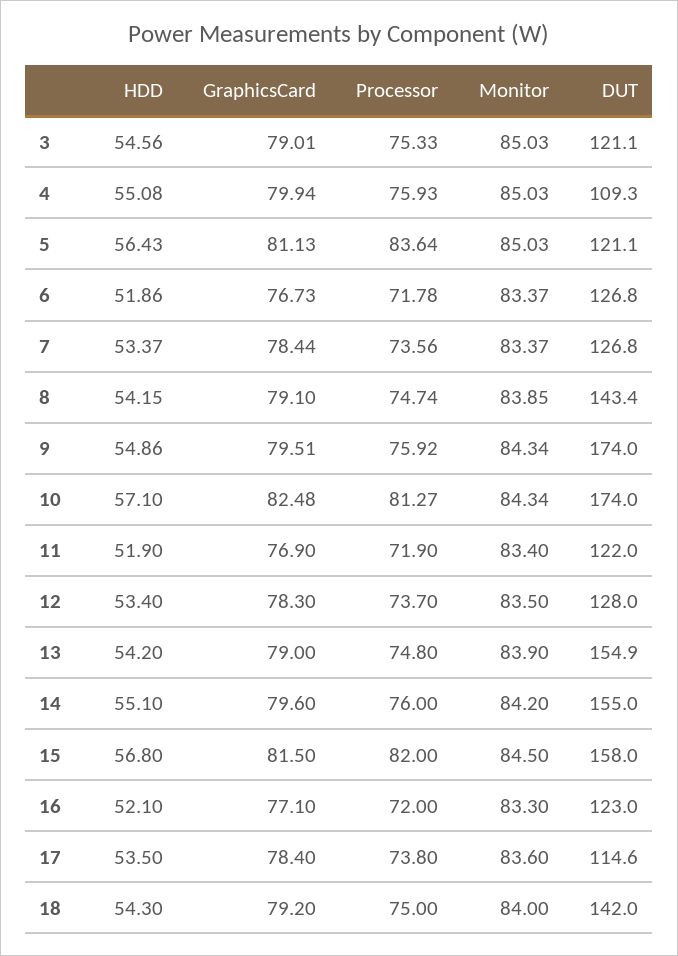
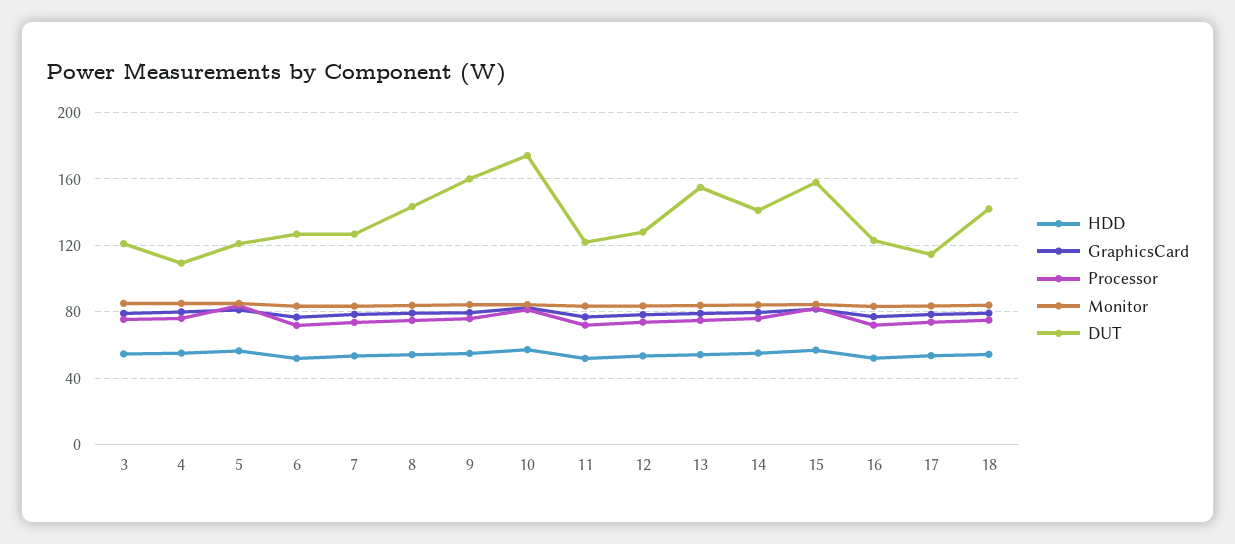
DUT, 9: 174 -> 160
DUT, 14: 155 -> 140

